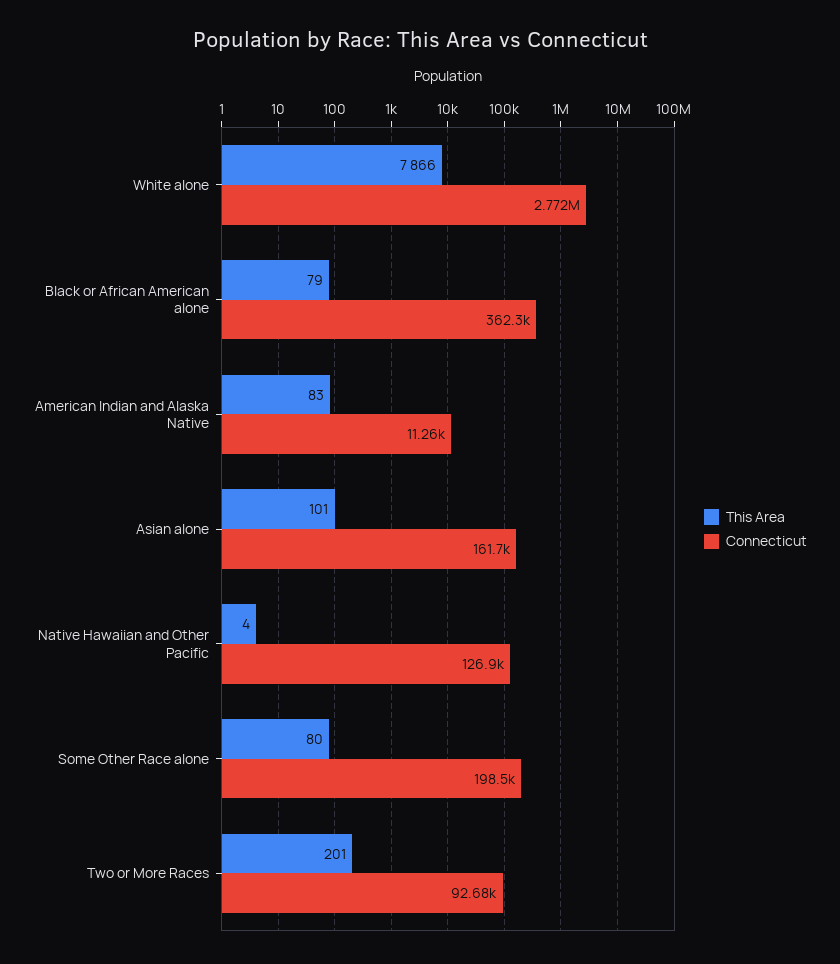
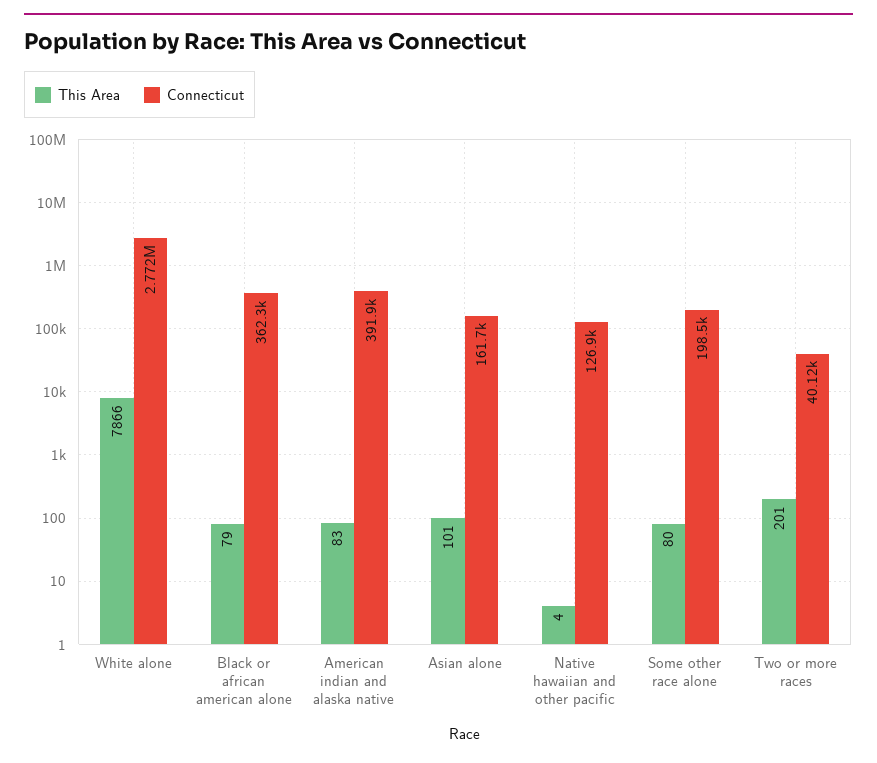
Connecticut, American Indian and Alaska Native: 11260 -> 391900
Connecticut, Two or More Races: 92680 -> 40120

